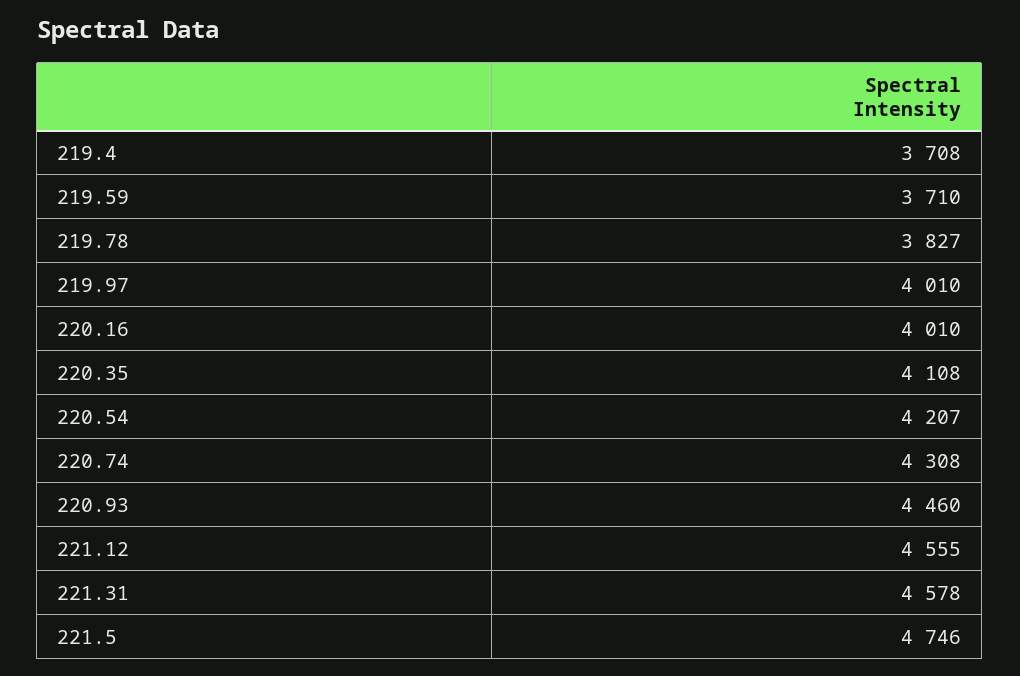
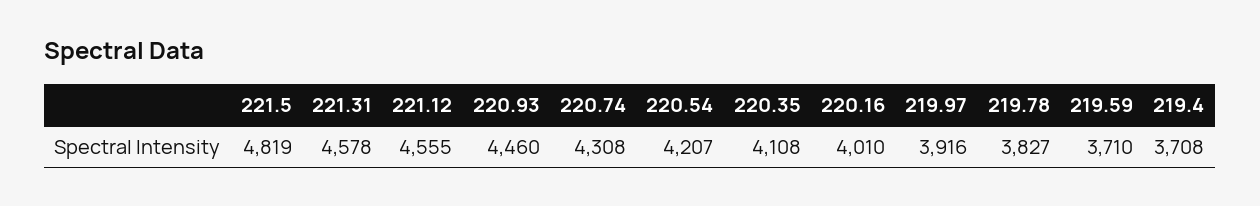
219.97: 4010 -> 3916
221.5: 4746 -> 4819

